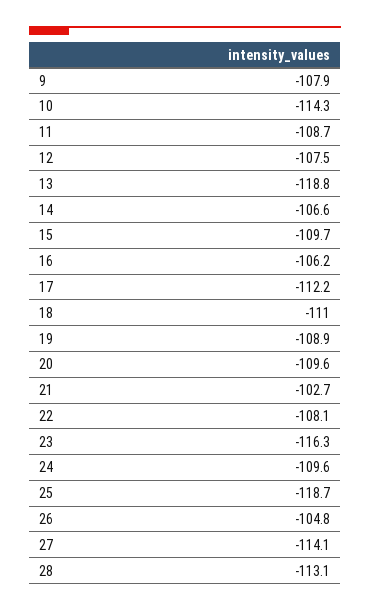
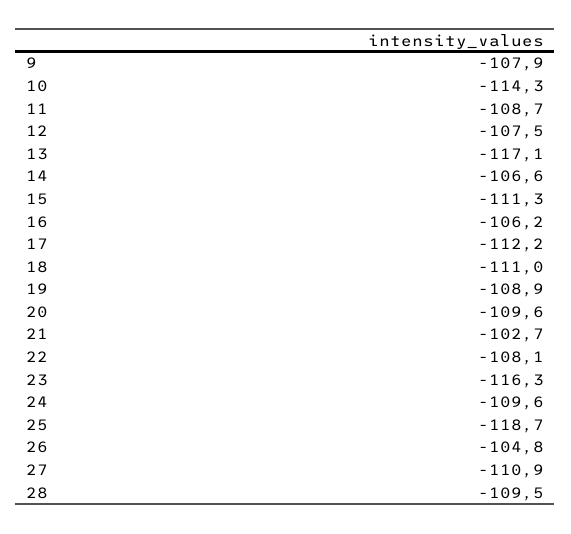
13: -118.8 -> -117.1
15: -109.7 -> -111.3
27: -114.1 -> -110.9
28: -113.1 -> -109.5

